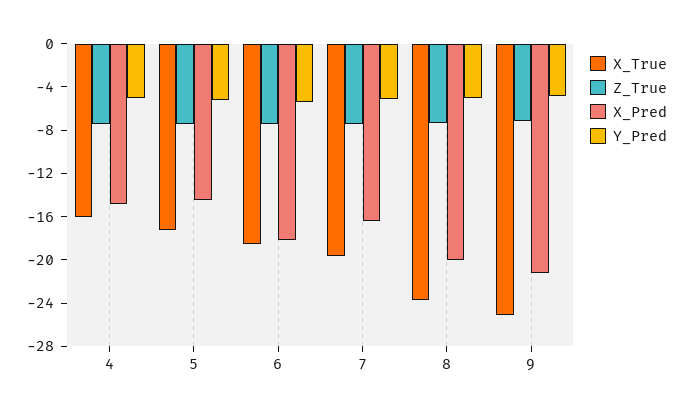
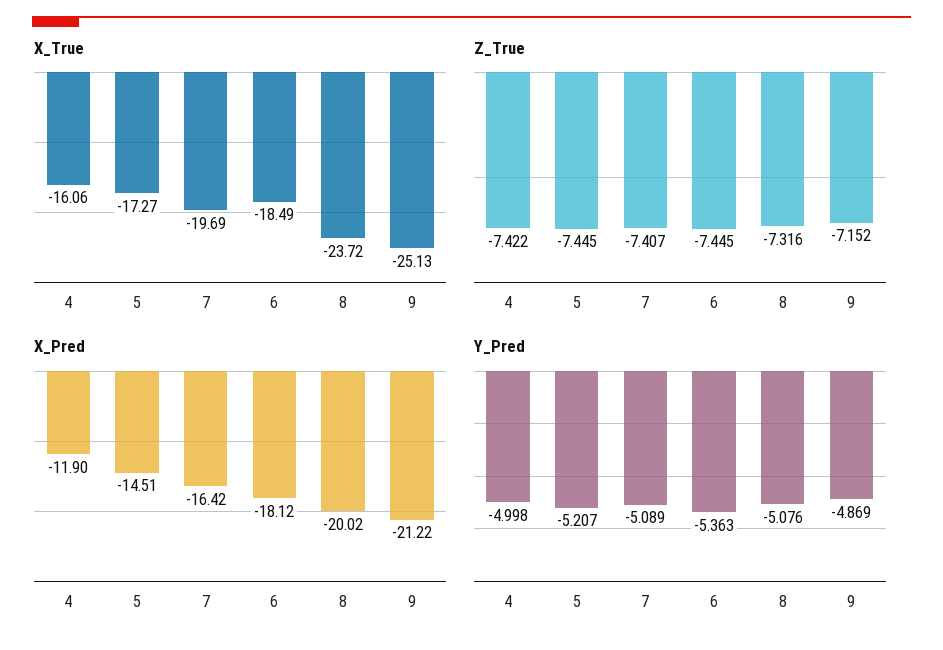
X_Pred, 4: -15 -> -11.9

